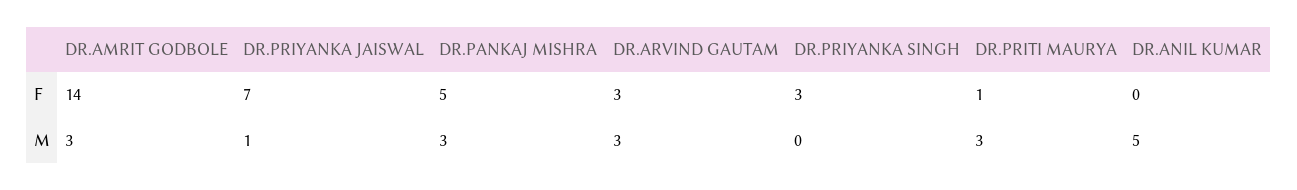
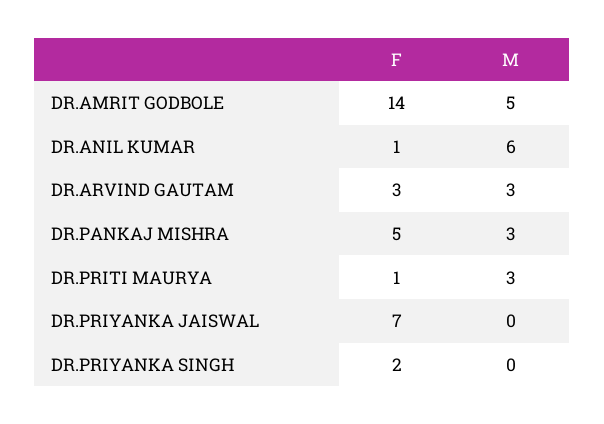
DR.PRIYANKA SINGH, F: 3 -> 2
DR.ANIL KUMAR, F: 0 -> 1
DR.AMRIT GODBOLE, M: 3 -> 5
DR.PRIYANKA JAISWAL, M: 1 -> 0
DR.ANIL KUMAR, M: 5 -> 6

